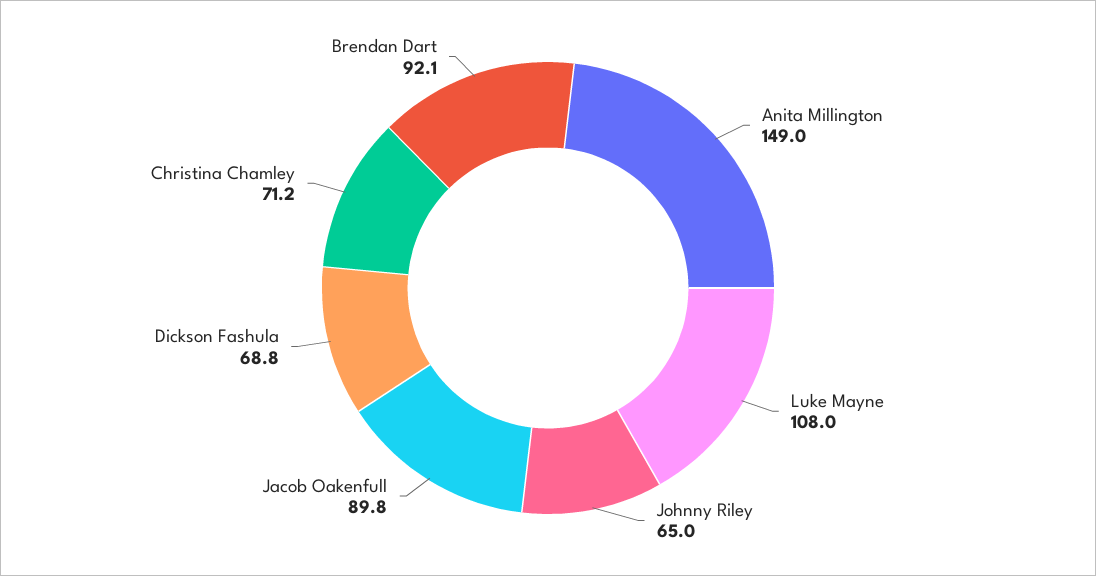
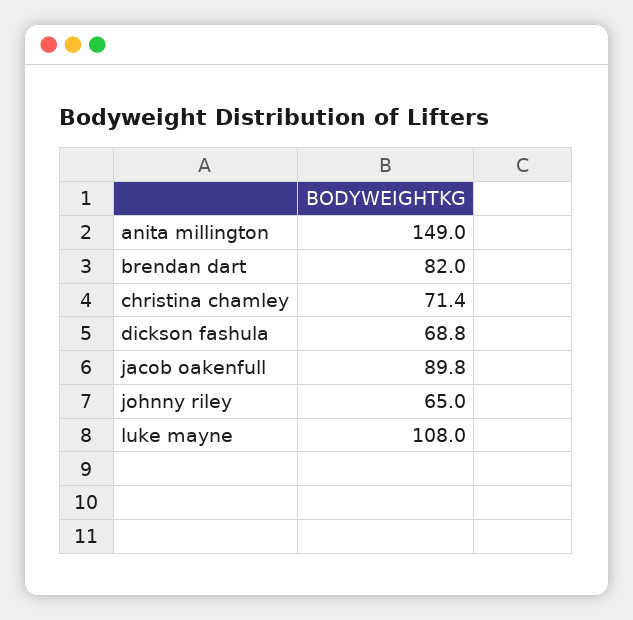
Christina Chamley: 71.2 -> 71.4
Brendan Dart: 92.1 -> 82

